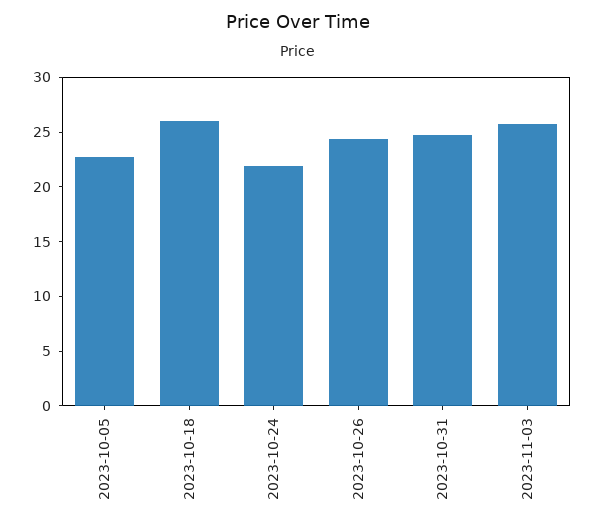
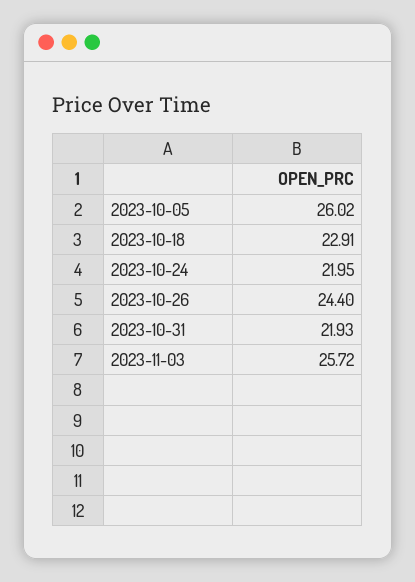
2023-10-05: 23 -> 26.02
2023-10-18: 26 -> 22.91
2023-10-31: 25 -> 21.93

